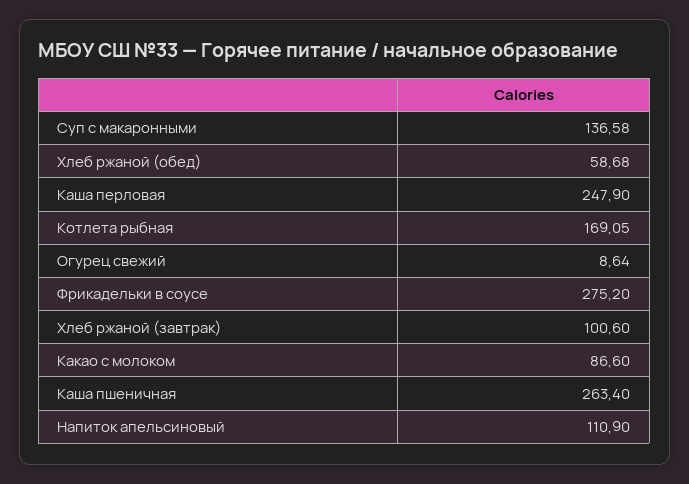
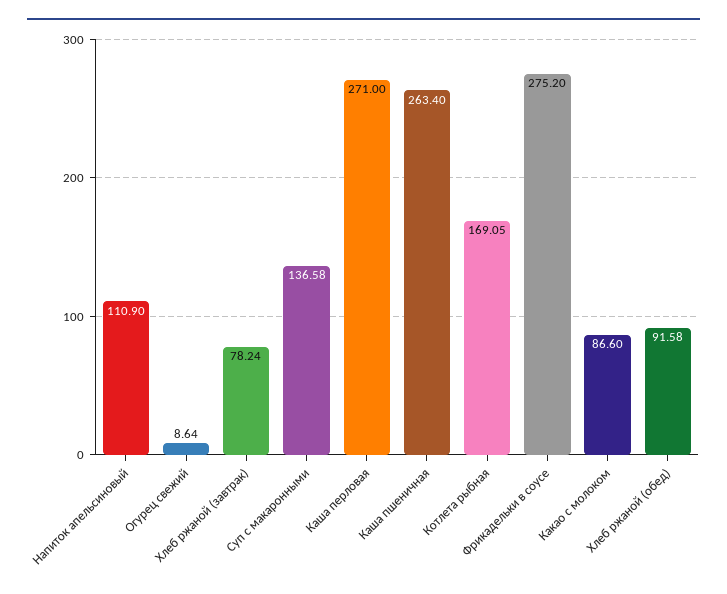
Хлеб ржаной (обед): 58.68 -> 91.58
Каша перловая: 247.9 -> 271
Хлеб ржаной (завтрак): 100.6 -> 78.24

